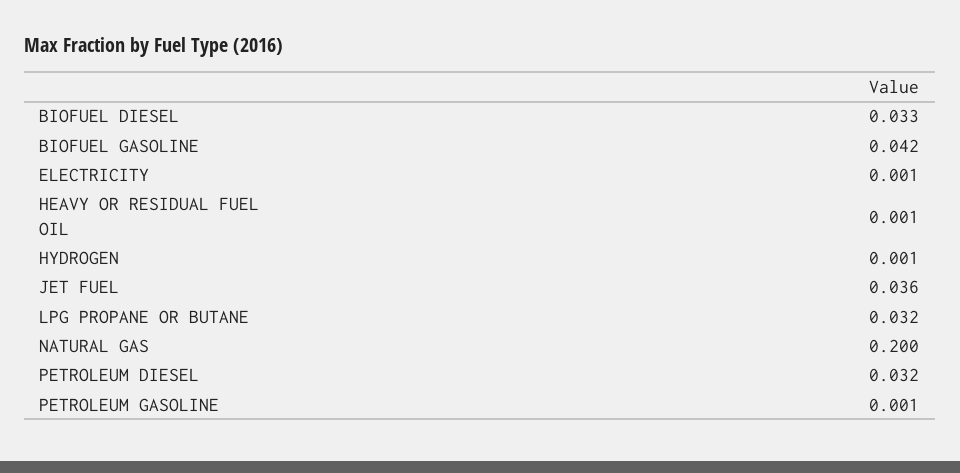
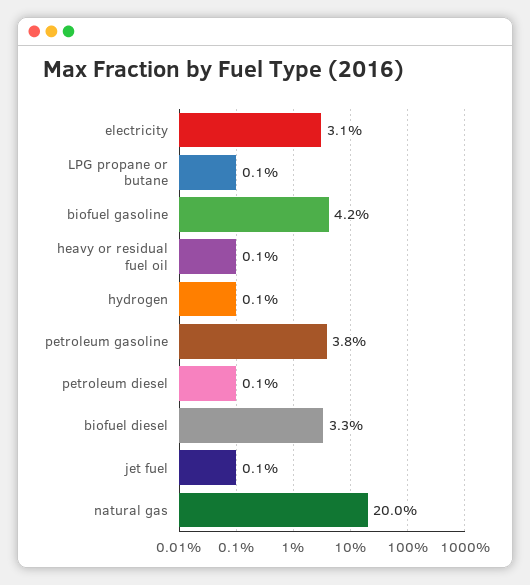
ELECTRICITY: 0.001 -> 0.031
JET FUEL: 0.036 -> 0.001
LPG PROPANE OR BUTANE: 0.032 -> 0.001
PETROLEUM DIESEL: 0.032 -> 0.001
PETROLEUM GASOLINE: 0.001 -> 0.038

